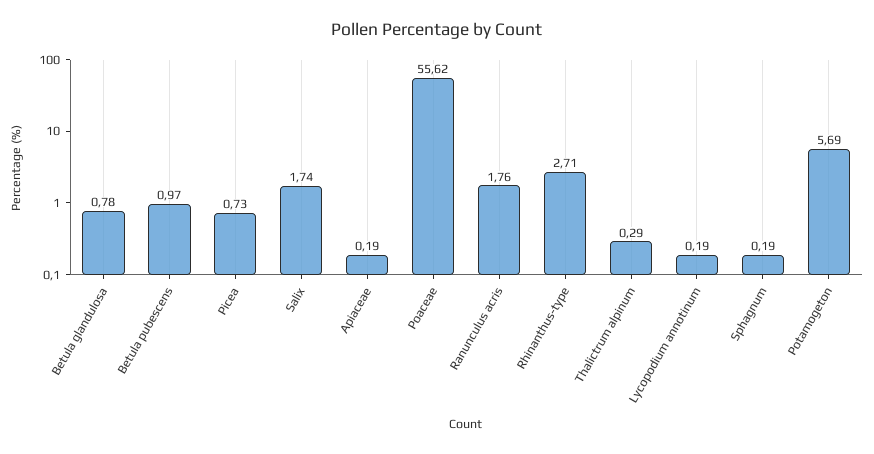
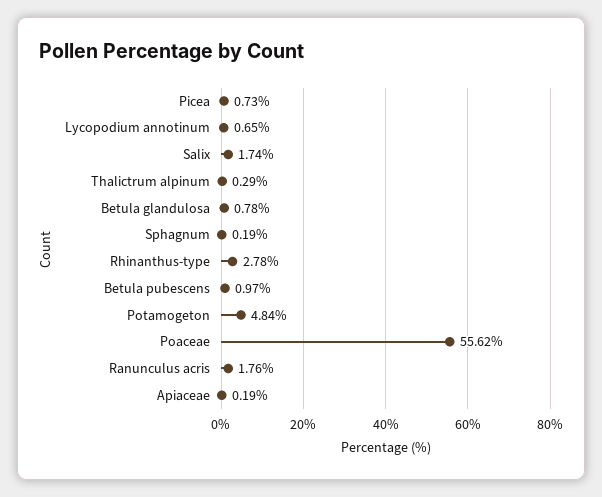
Rhinanthus-type: 2.71 -> 2.78
Lycopodium annotinum: 0.19 -> 0.65
Potamogeton: 5.69 -> 4.84

